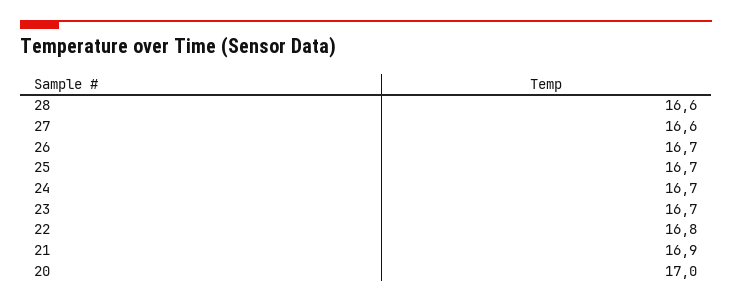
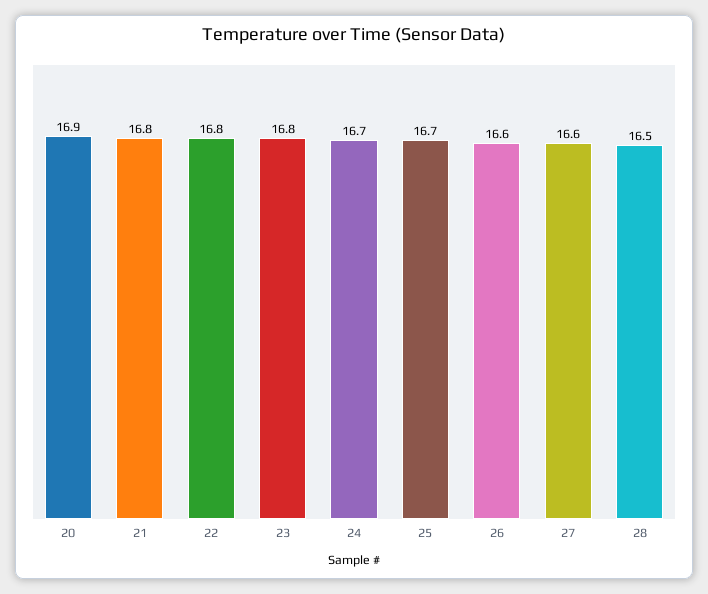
28: 16.6 -> 16.5
26: 16.7 -> 16.6
23: 16.7 -> 16.8
21: 16.9 -> 16.8
20: 17 -> 16.9

